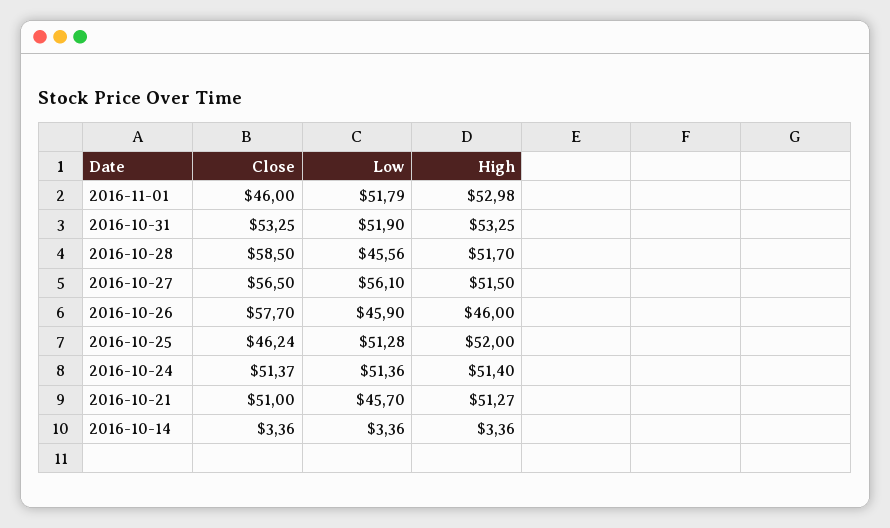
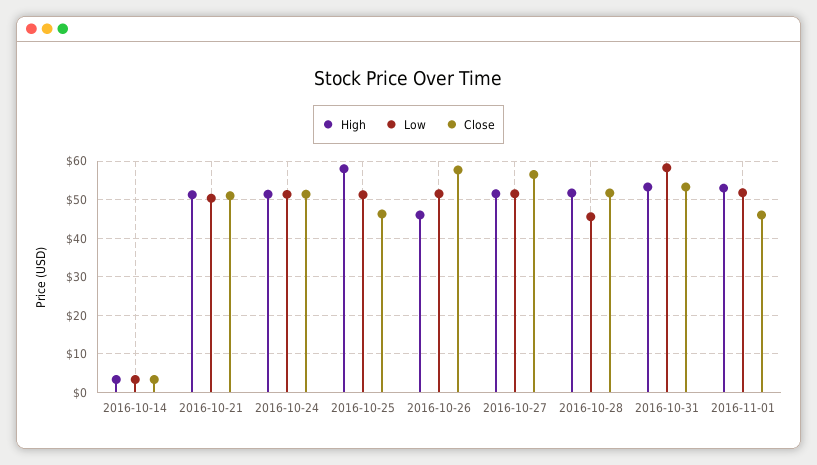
Low, 2016-10-31: 51.9 -> 58
Close, 2016-10-28: 58.5 -> 52
Low, 2016-10-27: 56.1 -> 52
Low, 2016-10-26: 45.9 -> 52
High, 2016-10-25: 52 -> 58
Low, 2016-10-21: 45.7 -> 50

